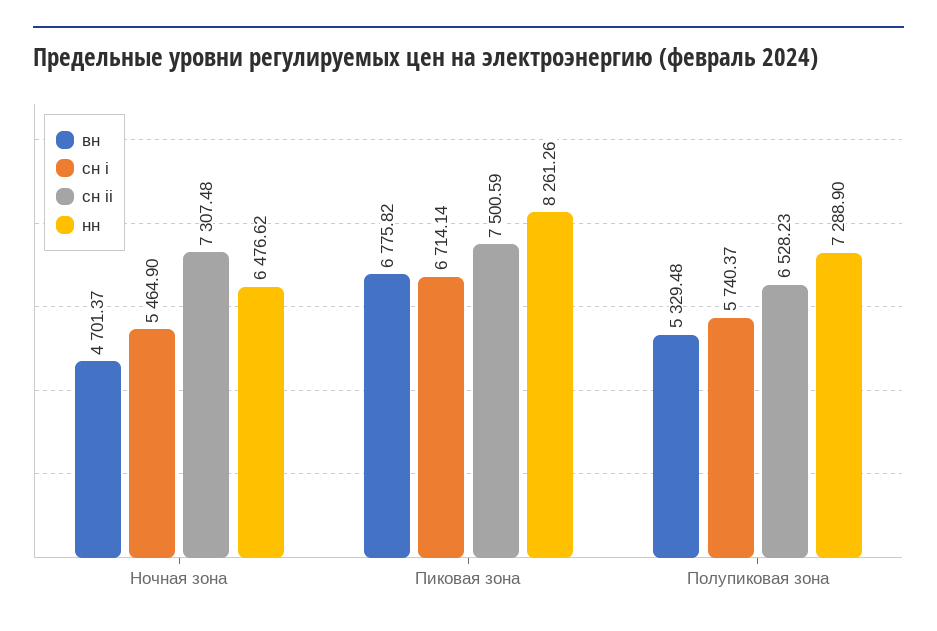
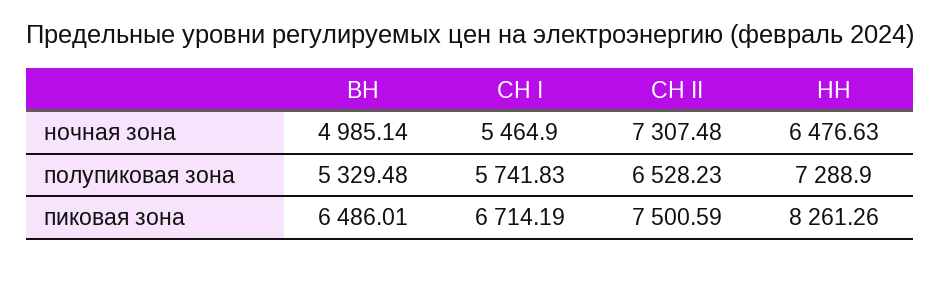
вн, Ночная зона: 4701.37 -> 4985.14
нн, Ночная зона: 6476.62 -> 6476.63
вн, Пиковая зона: 6775.82 -> 6486.01
сн i, Пиковая зона: 6714.14 -> 6714.19
сн i, Полупиковая зона: 5740.37 -> 5741.83

